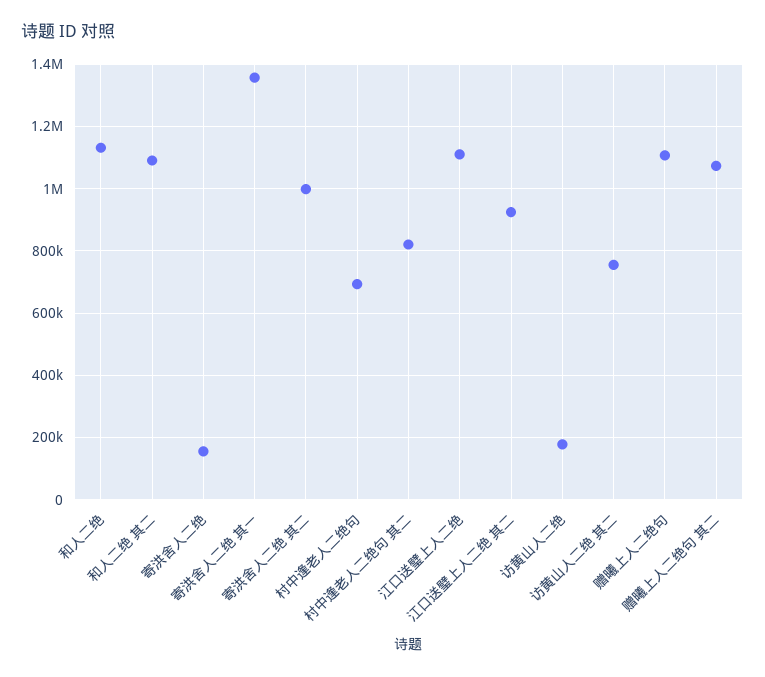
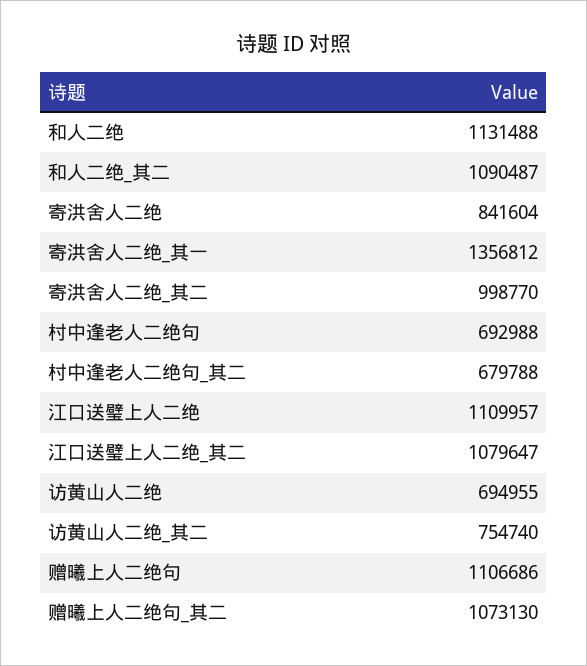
寄洪舍人二绝: 160000 -> 841604
村中逢老人二绝句 其二: 820000 -> 679788
江口送璧上人二绝 其二: 920000 -> 1079647
访黄山人二绝: 180000 -> 694955

